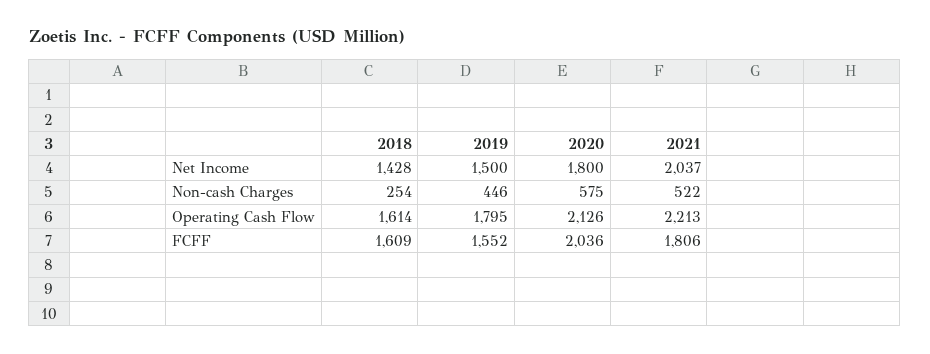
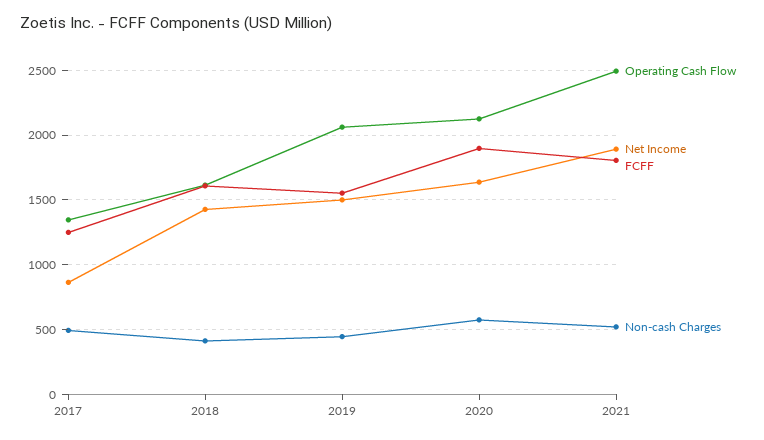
Net Income, 2020: 1800 -> 1650
Net Income, 2021: 2037 -> 1900
Non-cash Charges, 2018: 254 -> 400
Operating Cash Flow, 2019: 1795 -> 2050
Operating Cash Flow, 2021: 2213 -> 2500
FCFF, 2020: 2036 -> 1900
Operating Cash Flow, 2017: none -> 1350
Net Income, 2017: none -> 850
FCFF, 2017: none -> 1250
Non-cash Charges, 2017: none -> 500

